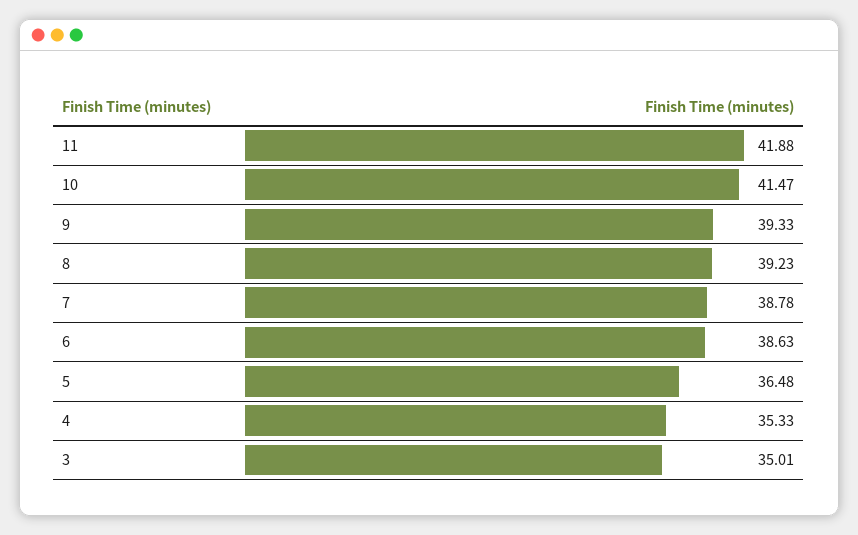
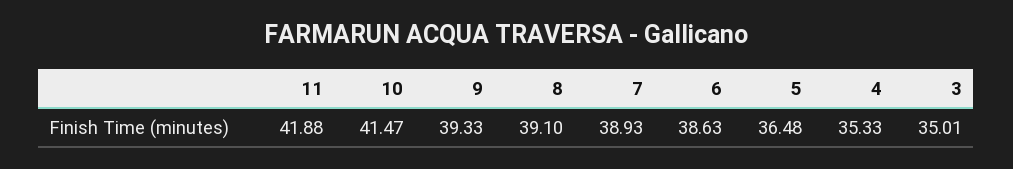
8: 39.23 -> 39.1
7: 38.78 -> 38.93

